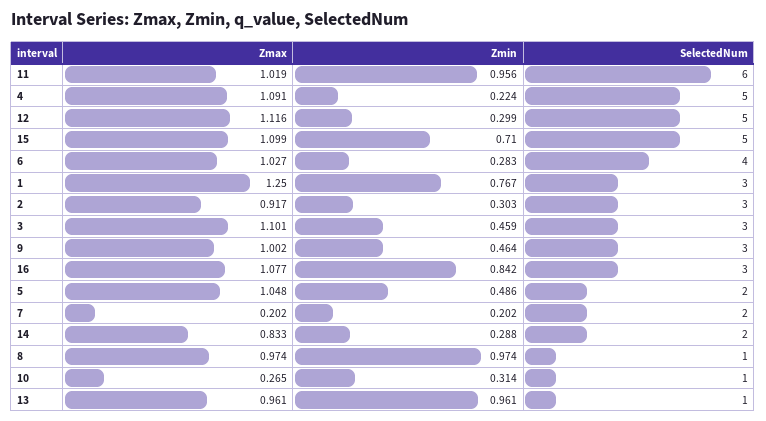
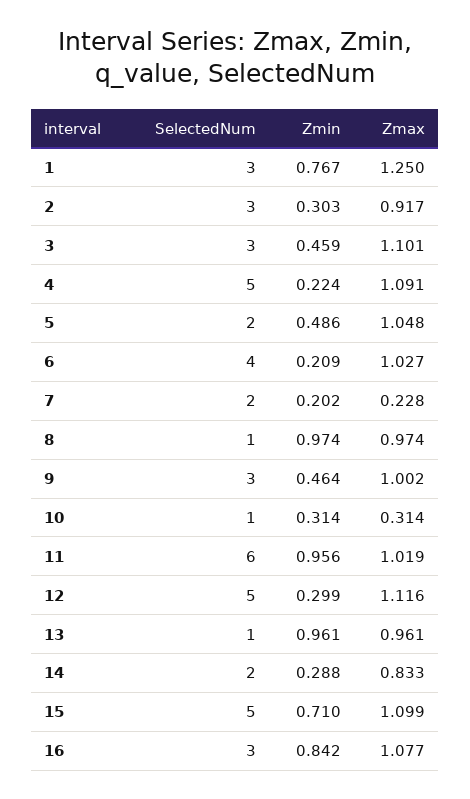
Zmin, 6: 0.283 -> 0.209
Zmax, 7: 0.202 -> 0.228
Zmax, 10: 0.265 -> 0.314

